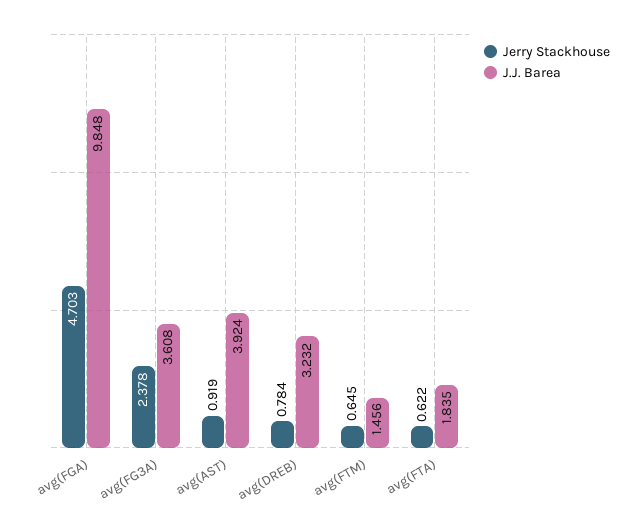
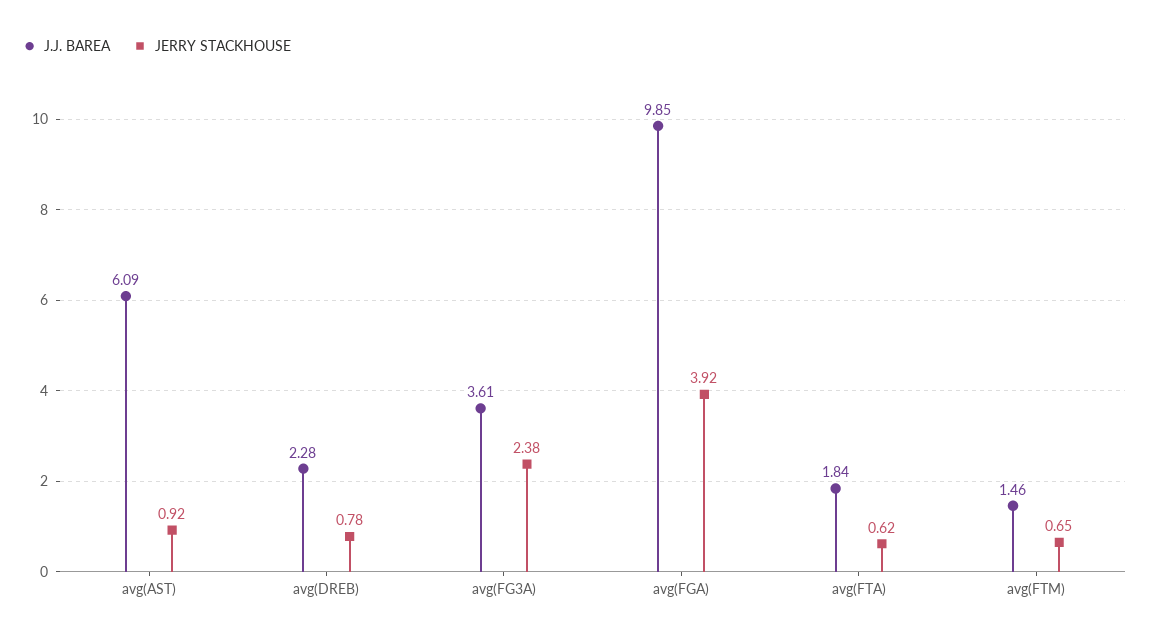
Jerry Stackhouse, avg(FGA): 4.703 -> 3.92
J.J. Barea, avg(AST): 3.924 -> 6.09
J.J. Barea, avg(DREB): 3.232 -> 2.28

